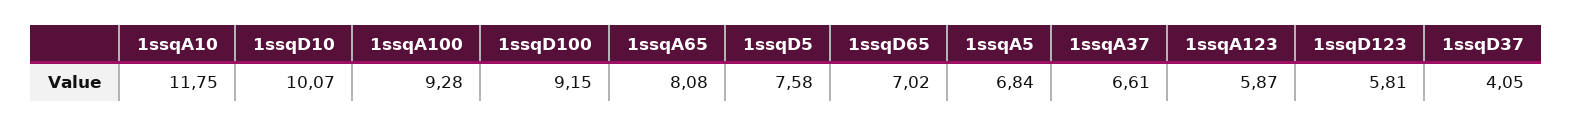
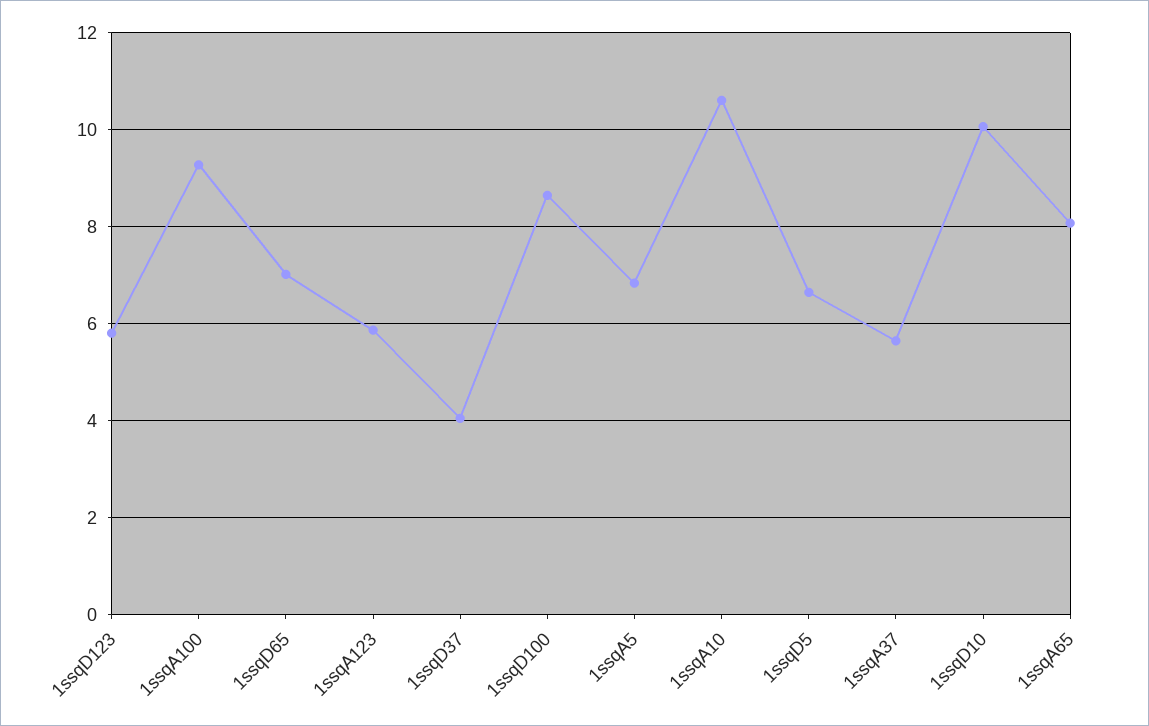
1ssqA10: 11.75 -> 10.6
1ssqD100: 9.15 -> 8.6
1ssqD5: 7.58 -> 6.6
1ssqA37: 6.61 -> 5.6

